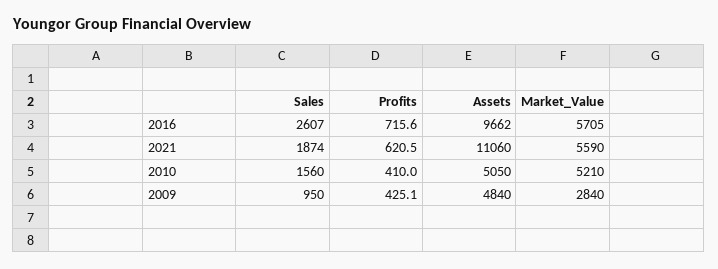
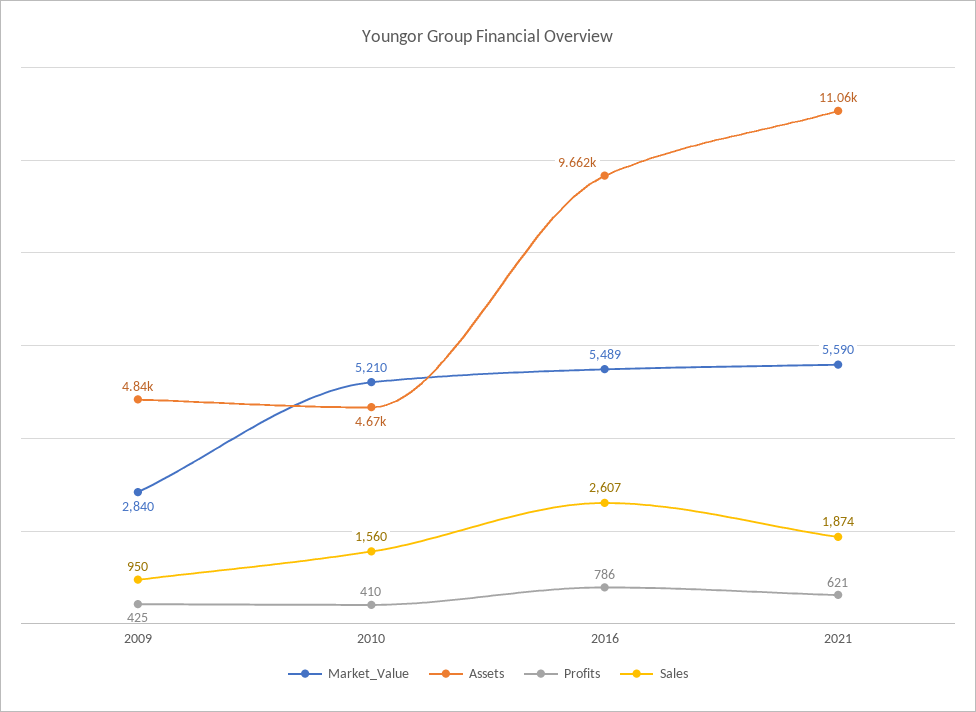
Profits, 2016: 715.6 -> 786
Market_Value, 2016: 5705 -> 5489
Assets, 2010: 5050 -> 4670

